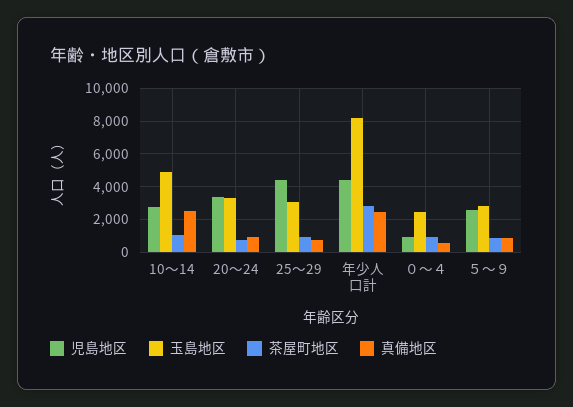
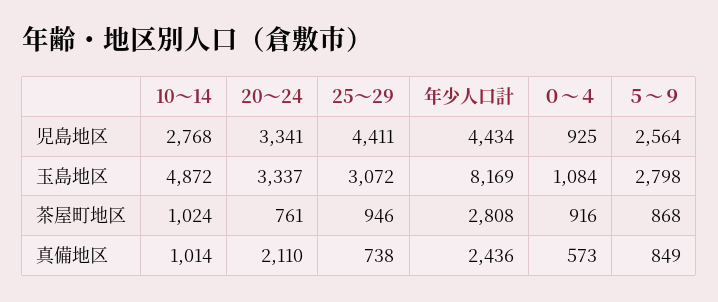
真備地区, 10～14: 2500 -> 1014
真備地区, 20～24: 1000 -> 2110
玉島地区, ０～４: 2500 -> 1084

